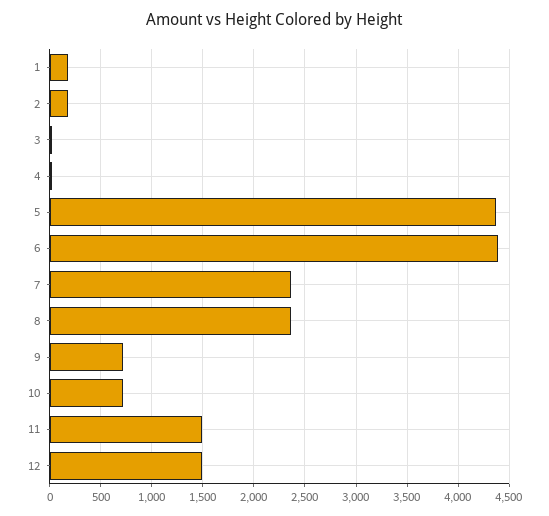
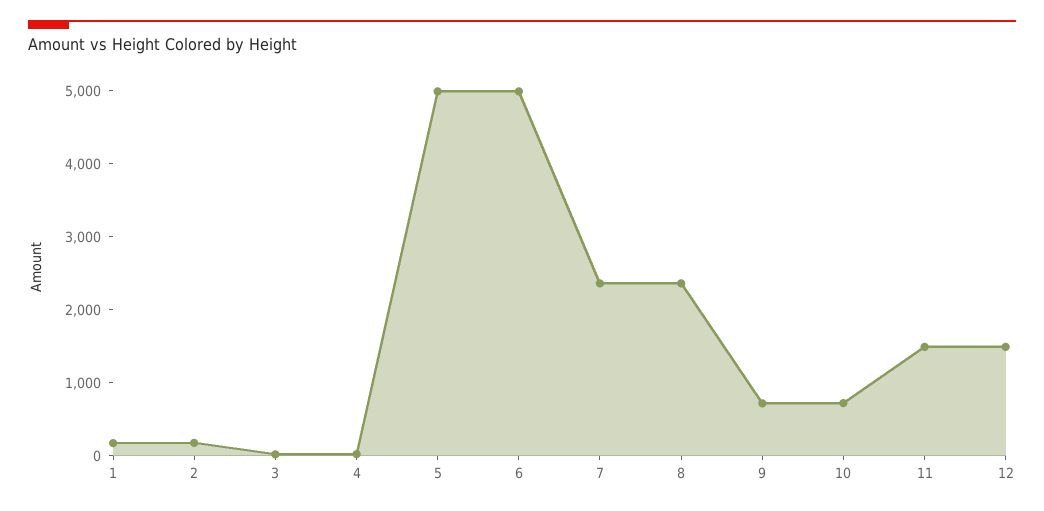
5: 4400 -> 5000
6: 4400 -> 5000

